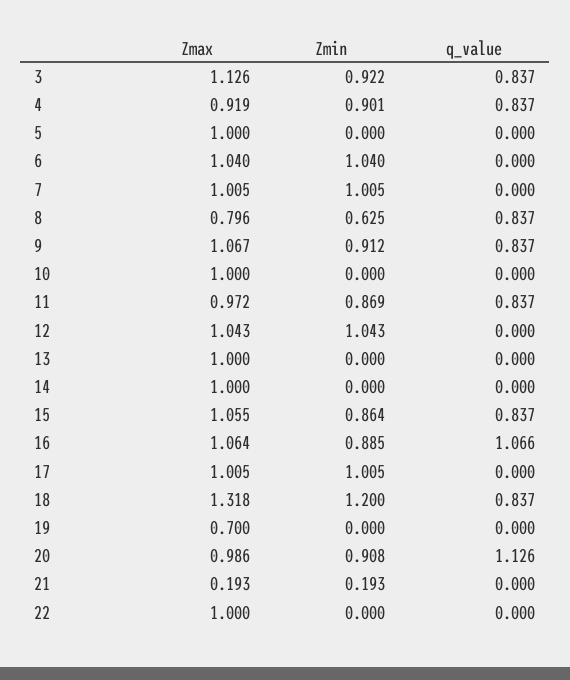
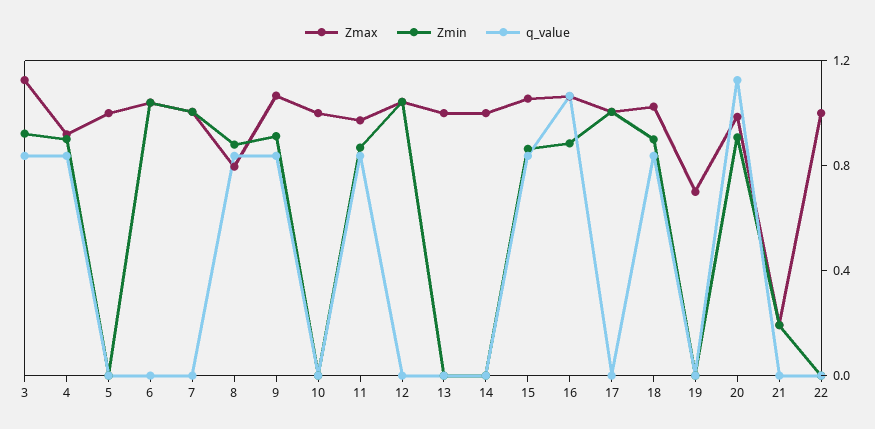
Zmin, 8: 0.625 -> 0.9
Zmax, 18: 1.318 -> 1
Zmin, 18: 1.2 -> 0.9

